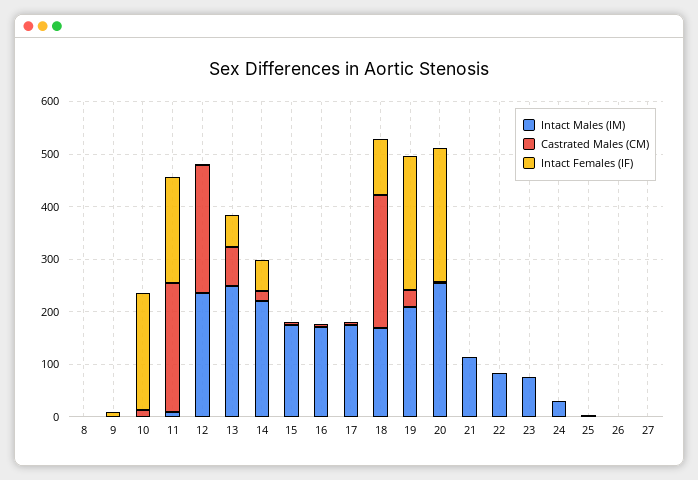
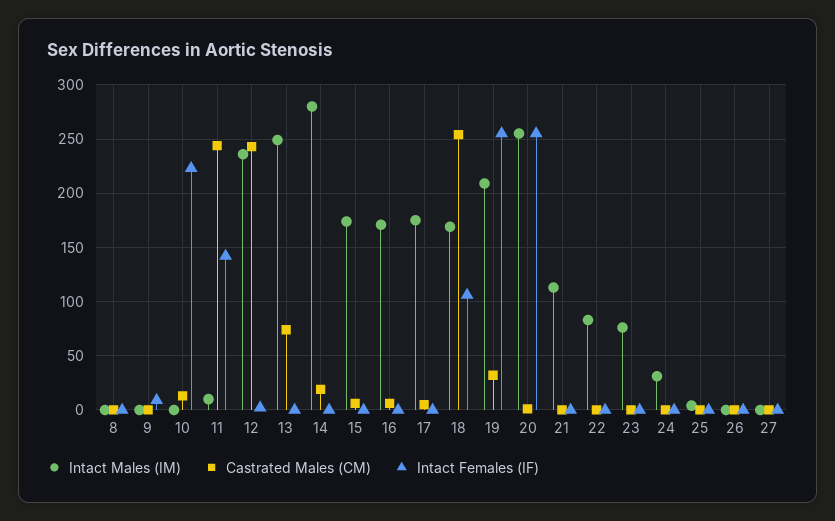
Intact Females (IF), 11: 200 -> 140
Intact Females (IF), 13: 60 -> 0
Intact Males (IM), 14: 220 -> 280
Intact Females (IF), 14: 60 -> 0

